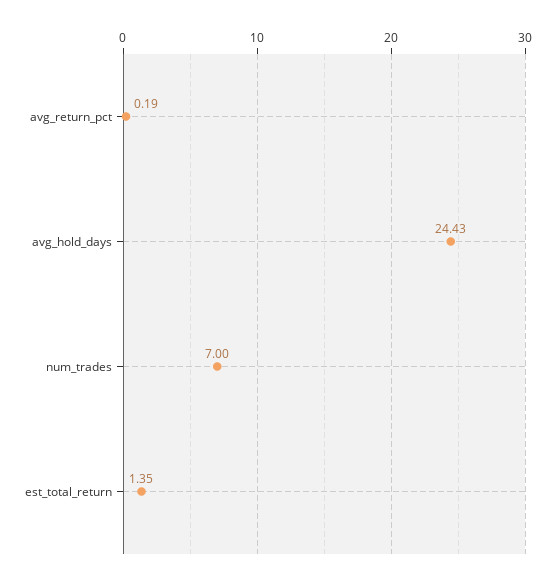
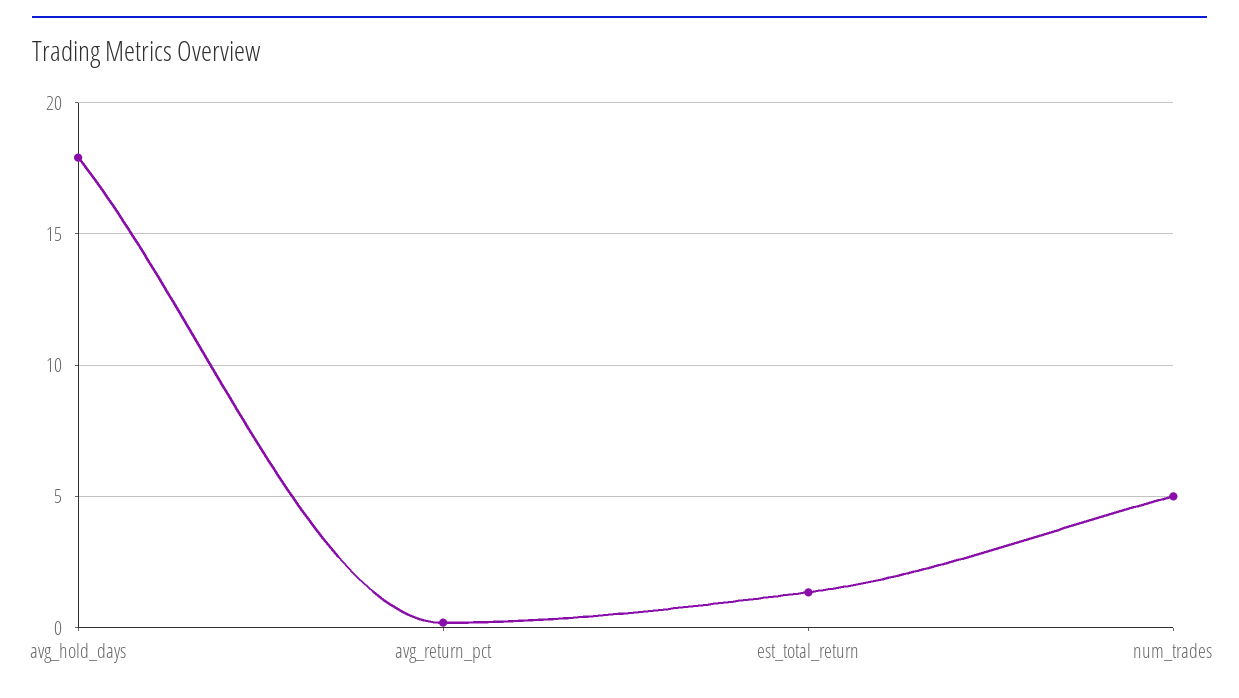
avg_hold_days: 24.43 -> 18
num_trades: 7 -> 5

